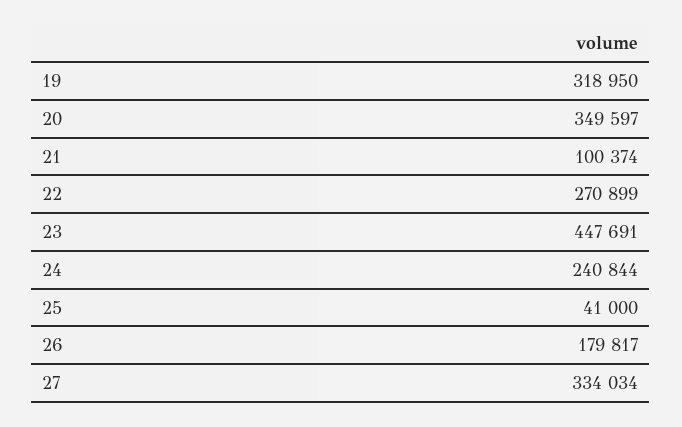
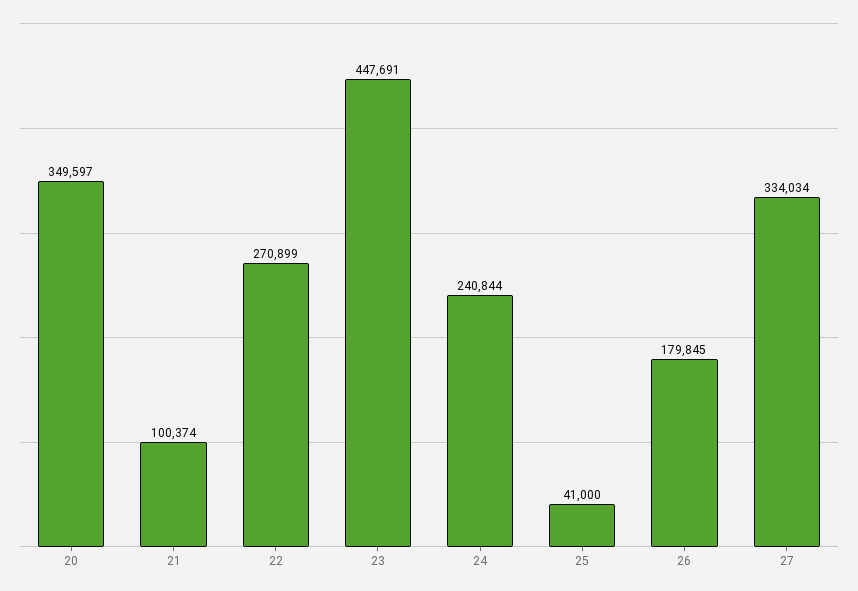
19: 318950 -> none
26: 179817 -> 179845

